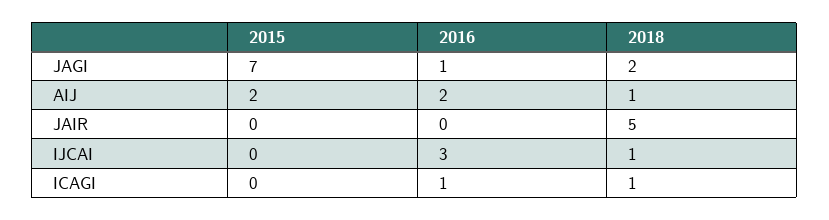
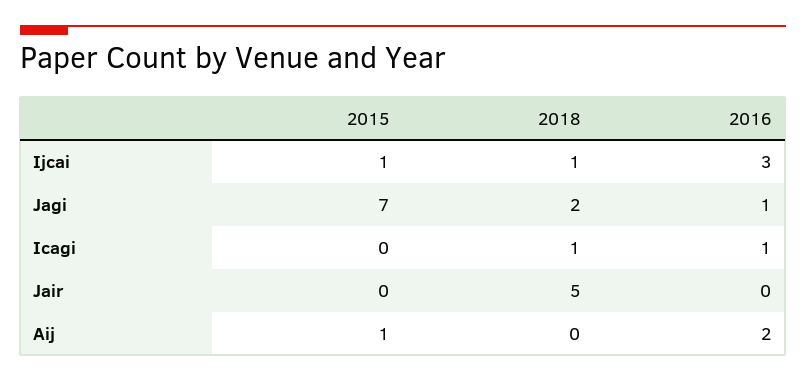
2015, AIJ: 2 -> 1
2018, AIJ: 1 -> 0
2015, IJCAI: 0 -> 1

